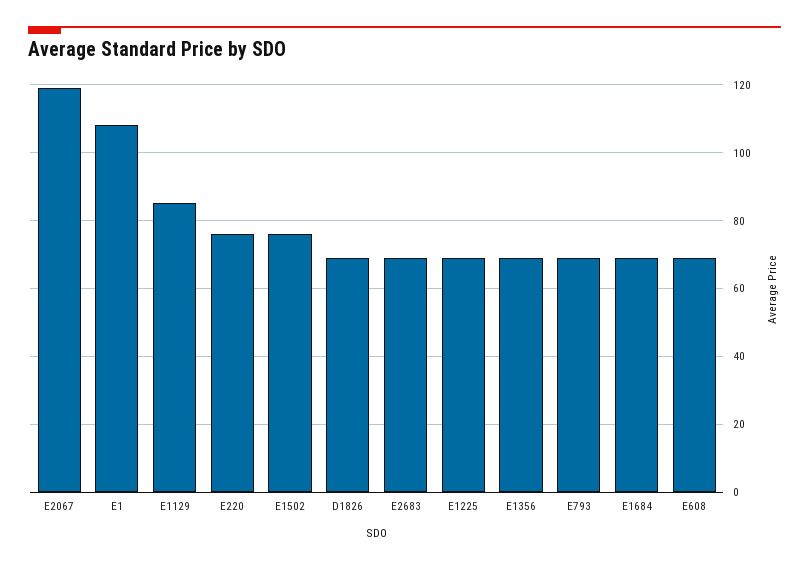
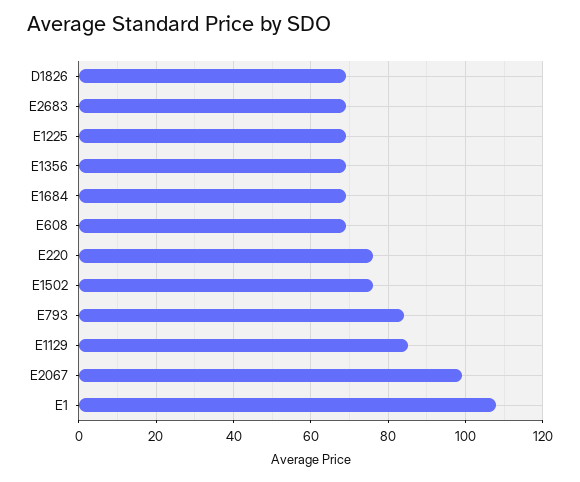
E2067: 120 -> 100
E793: 70 -> 85

